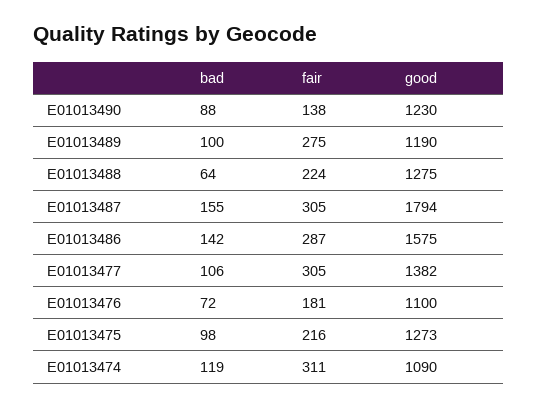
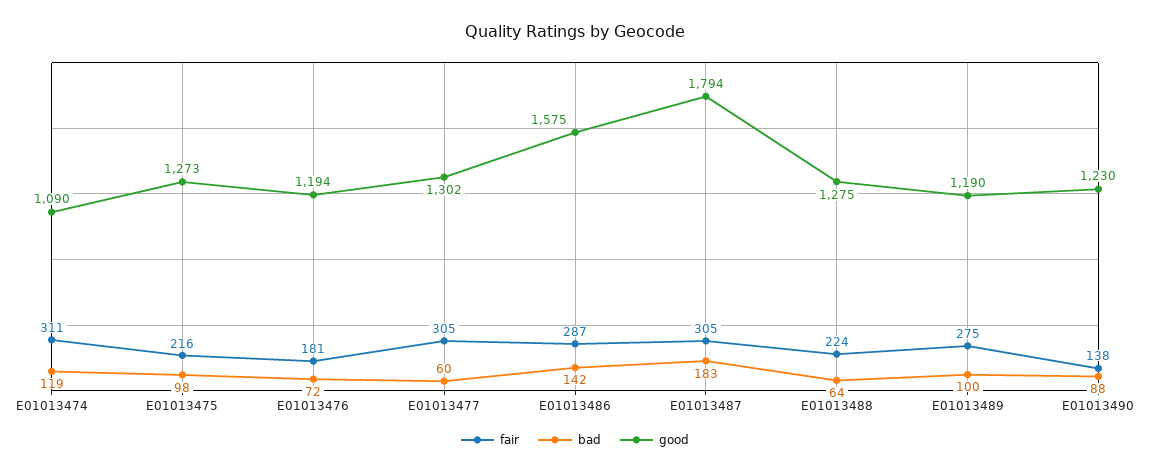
bad, E01013487: 155 -> 183
bad, E01013477: 106 -> 60
good, E01013477: 1382 -> 1302
good, E01013476: 1100 -> 1194

